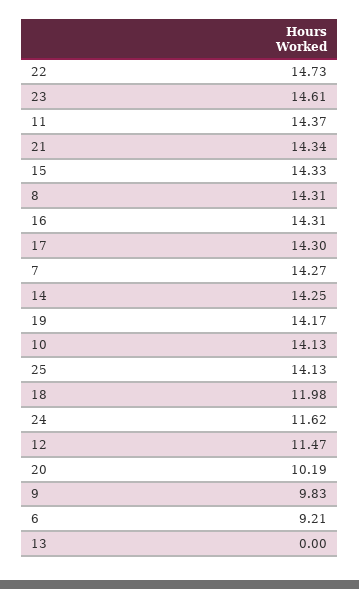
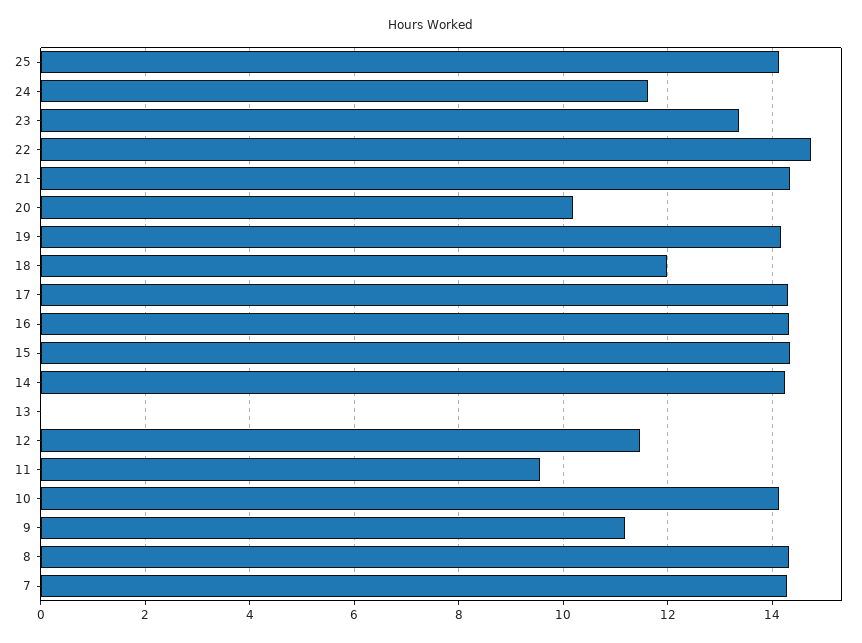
23: 14.61 -> 13.4
11: 14.37 -> 9.6
9: 9.83 -> 11.2
6: 9.21 -> none

